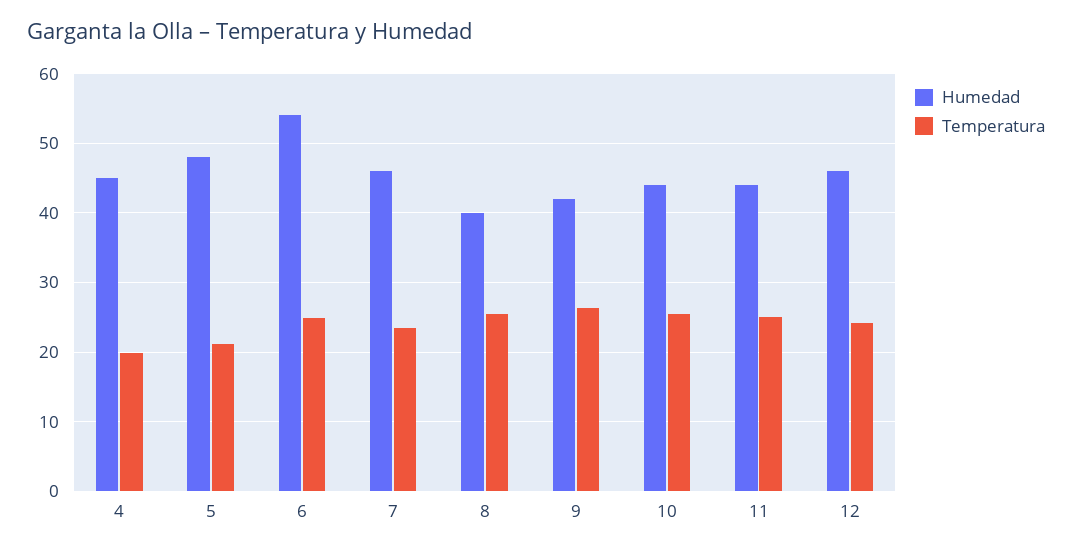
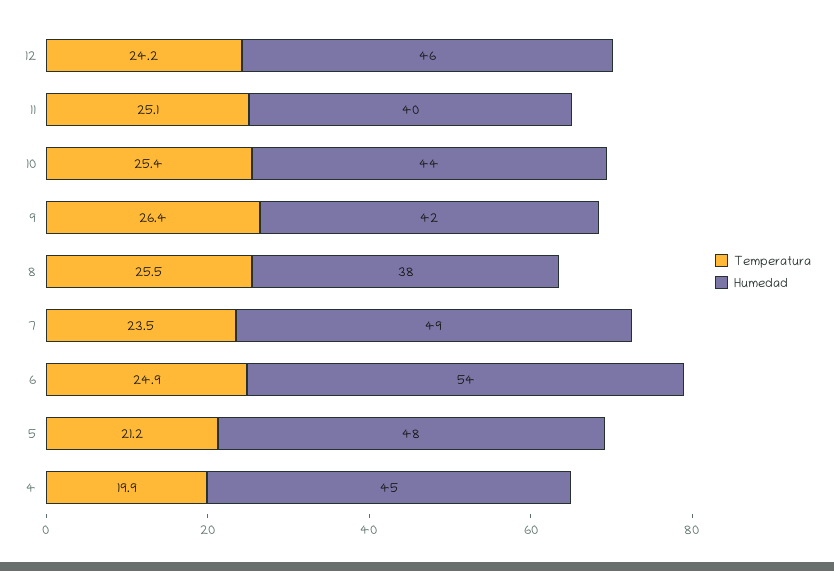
Humedad, 7: 46 -> 49
Humedad, 8: 40 -> 38
Humedad, 11: 44 -> 40

